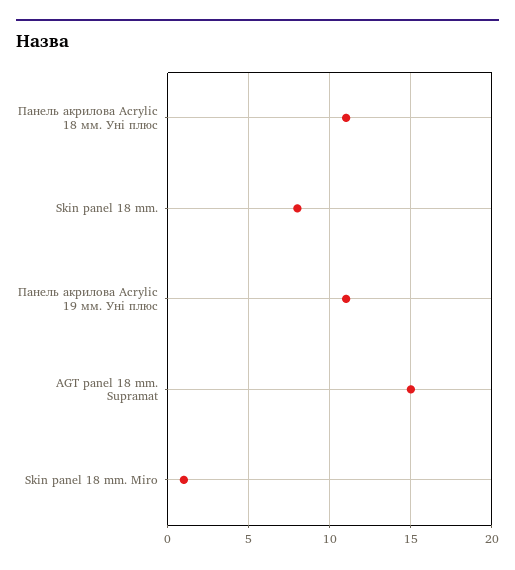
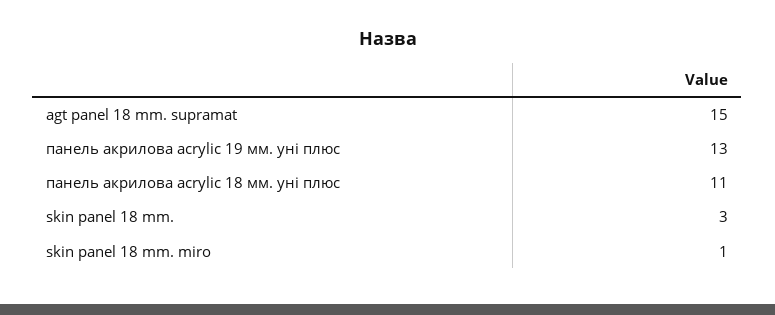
Skin panel 18 mm.: 8 -> 3
Панель акрилова Acrylic 19 мм. Уні плюс: 11 -> 13

